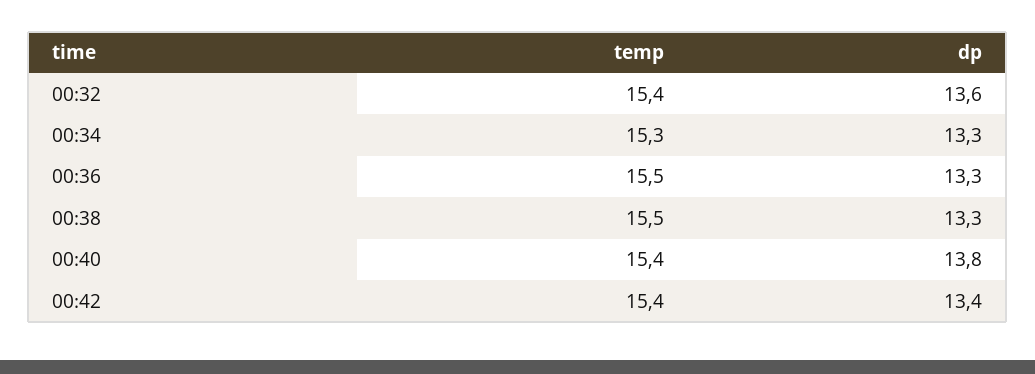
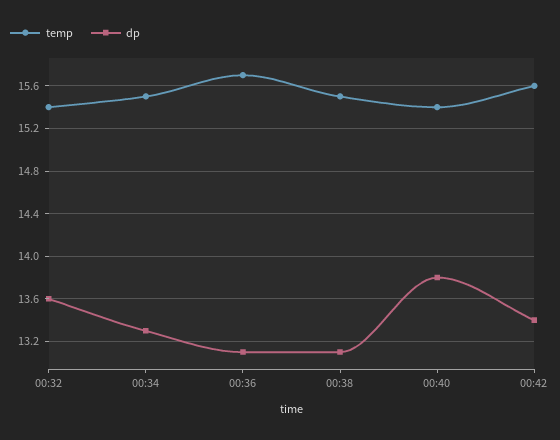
temp, 00:34: 15.3 -> 15.5
temp, 00:36: 15.5 -> 15.7
dp, 00:36: 13.3 -> 13.1
dp, 00:38: 13.3 -> 13.1
temp, 00:42: 15.4 -> 15.6

